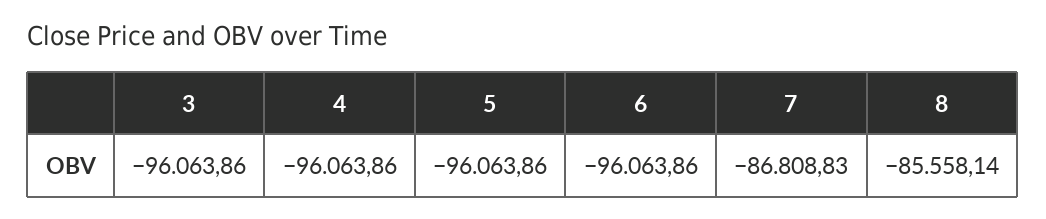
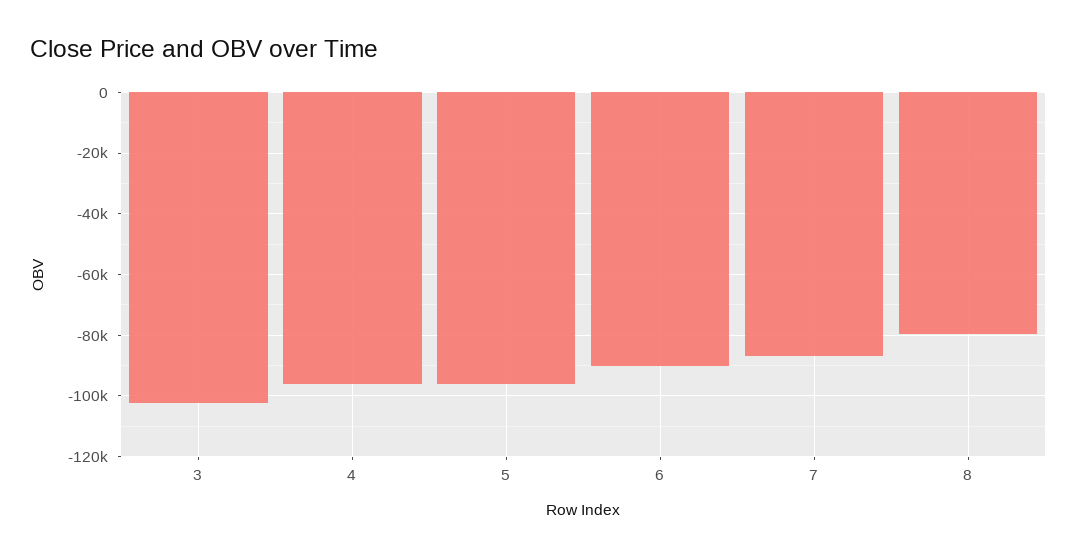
3: -96063.86 -> -102000
6: -96063.86 -> -90000
8: -85558.14 -> -80000

